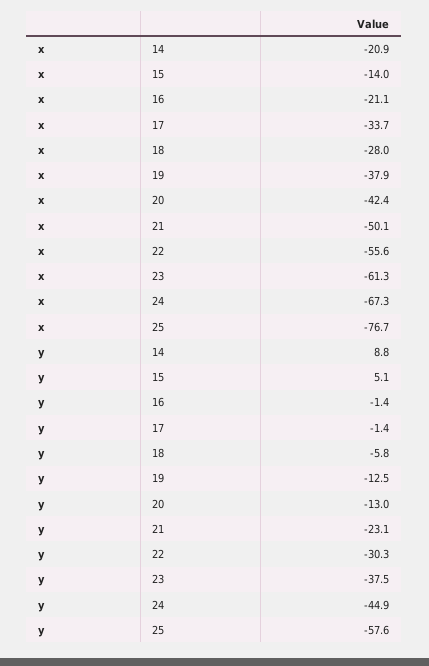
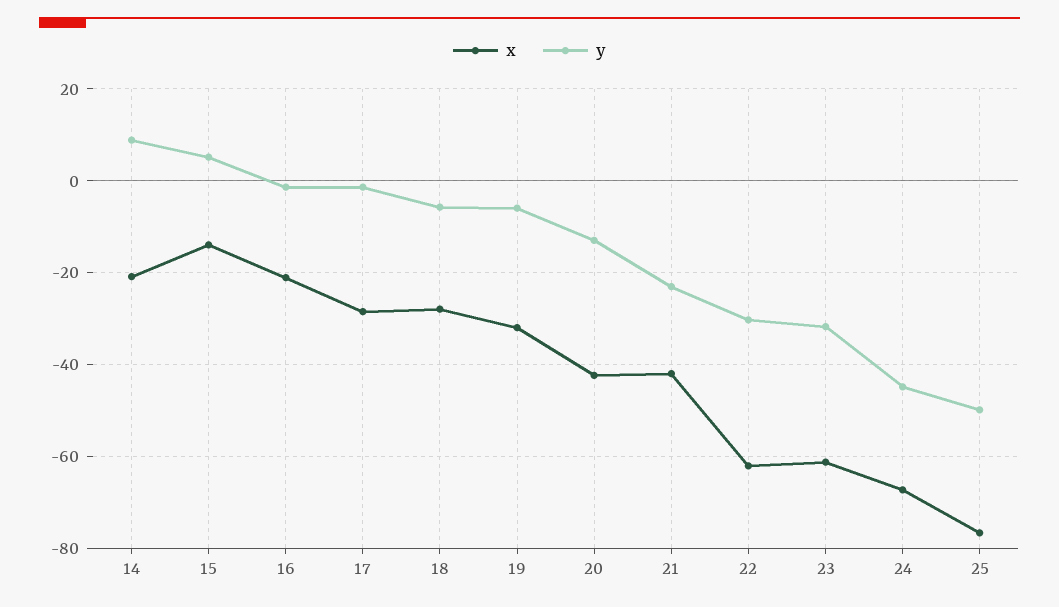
x, 17: -33.7 -> -28
x, 19: -37.9 -> -32
x, 21: -50.1 -> -42
x, 22: -55.6 -> -62
y, 19: -12.5 -> -6
y, 23: -37.5 -> -32
y, 25: -57.6 -> -50

